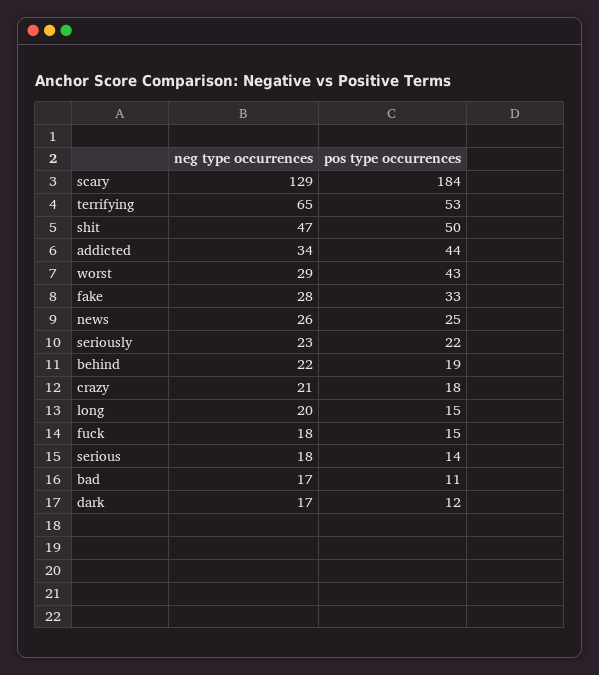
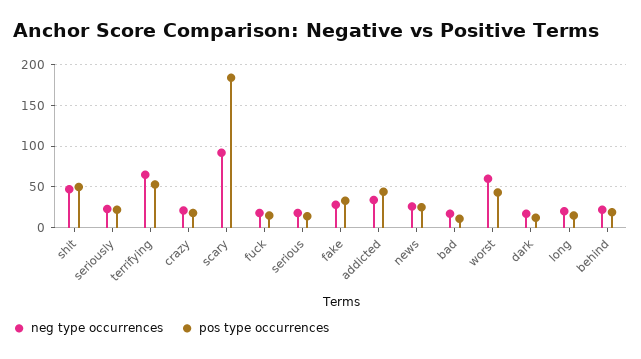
neg type occurrences, scary: 129 -> 90
neg type occurrences, worst: 29 -> 60

